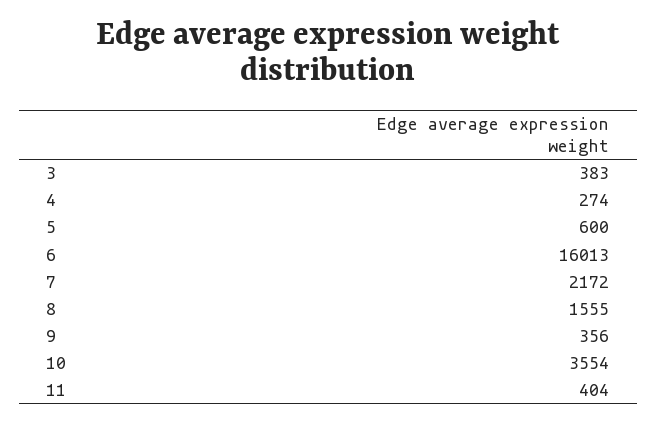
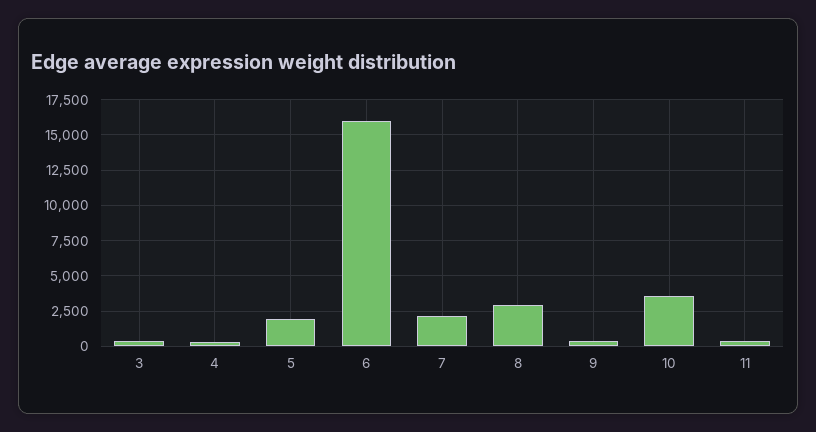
5: 600 -> 2000
8: 1555 -> 3000

